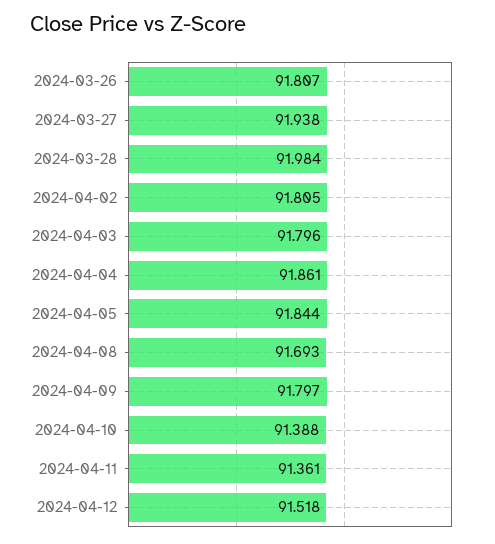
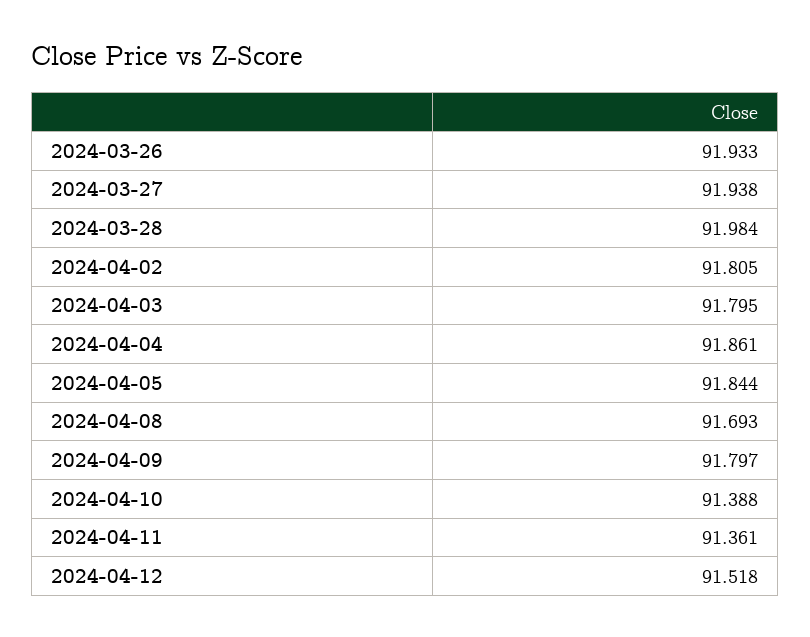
2024-03-26: 91.807 -> 91.933
2024-04-03: 91.796 -> 91.795

